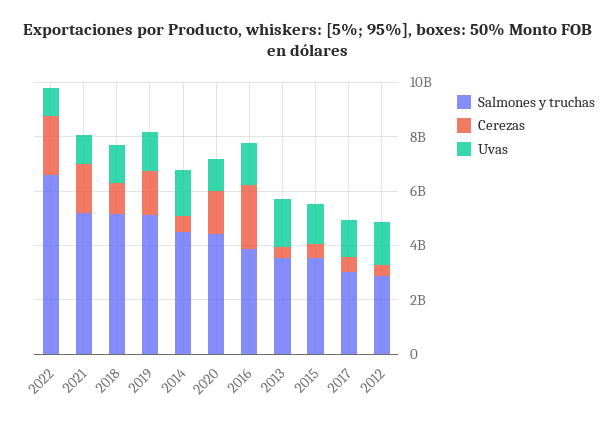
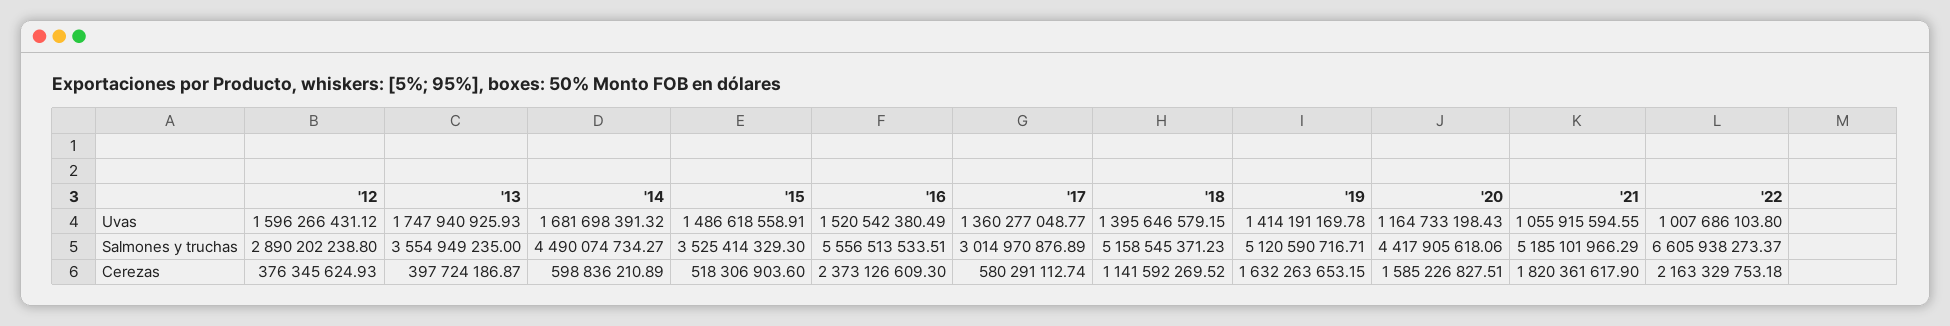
Salmones y truchas, 2016: 4000000000 -> 5556513533.51

